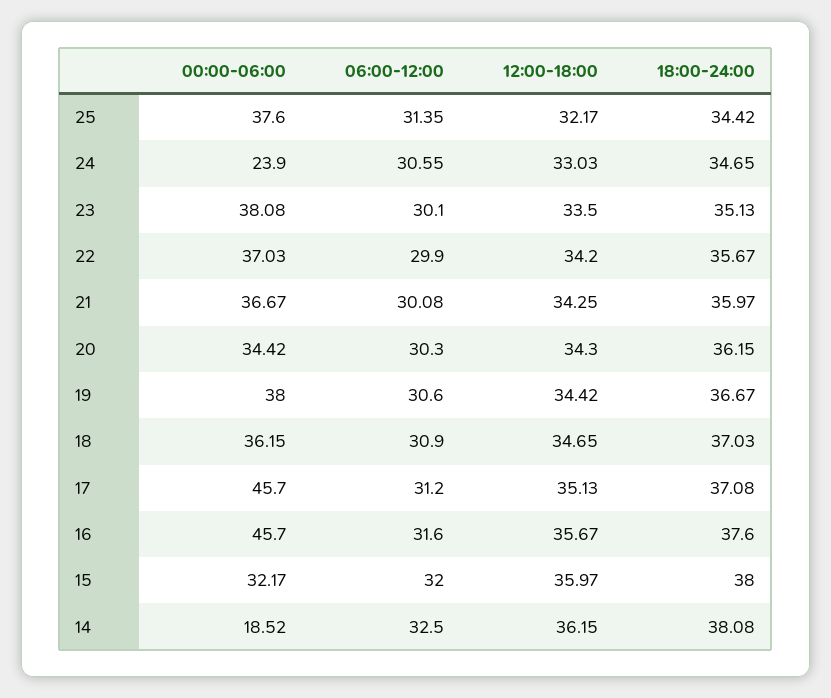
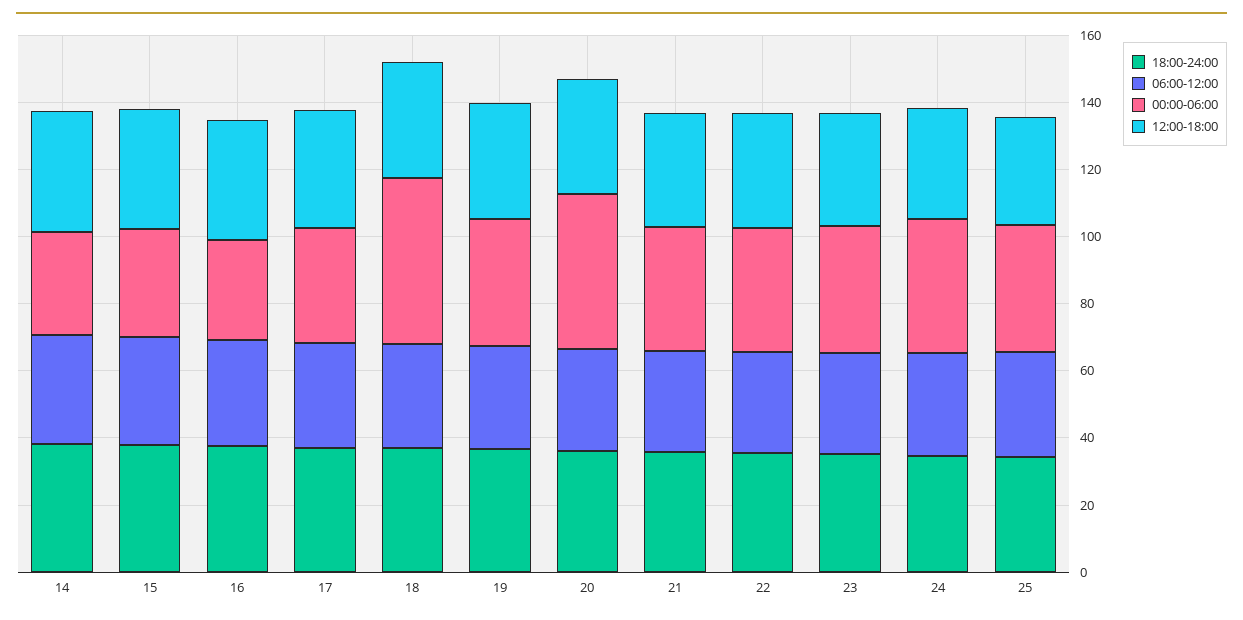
00:00-06:00, 24: 23.9 -> 40
00:00-06:00, 20: 34.42 -> 45
00:00-06:00, 18: 36.15 -> 50
00:00-06:00, 17: 45.7 -> 35
00:00-06:00, 16: 45.7 -> 30
00:00-06:00, 14: 18.52 -> 30

